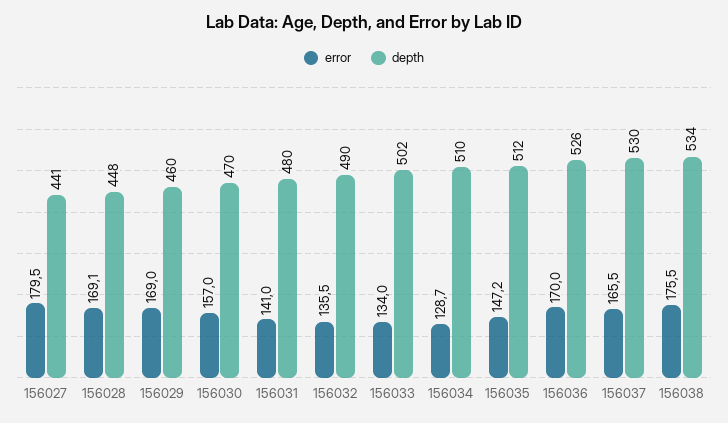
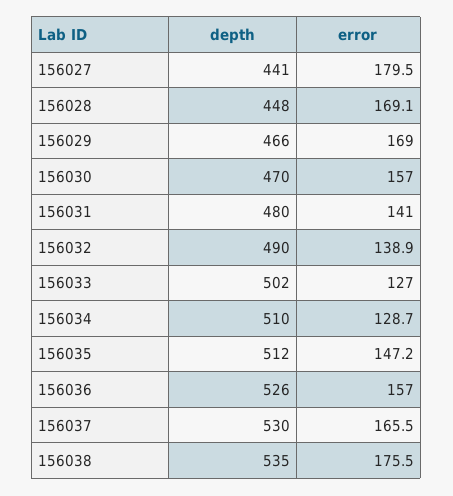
depth, 156029: 460 -> 466
error, 156032: 135.5 -> 138.9
error, 156033: 134 -> 127
error, 156036: 170 -> 157
depth, 156038: 534 -> 535

